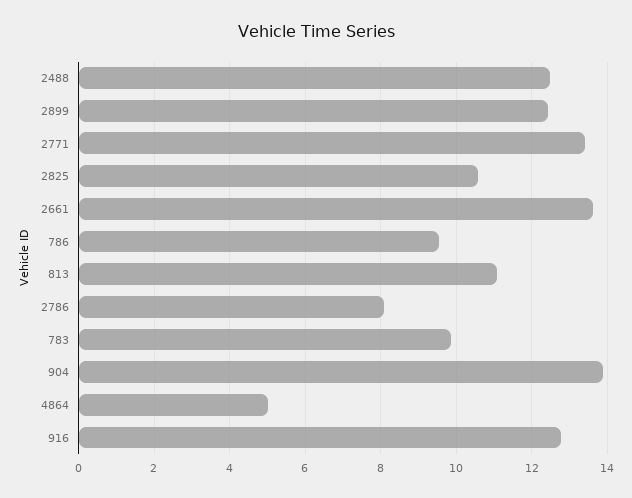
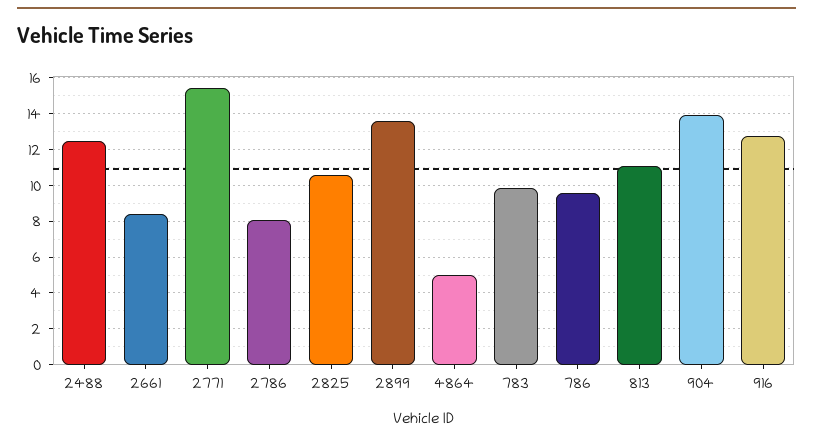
2899: 12.4 -> 13.5
2771: 13.4 -> 15.5
2661: 13.6 -> 8.5

